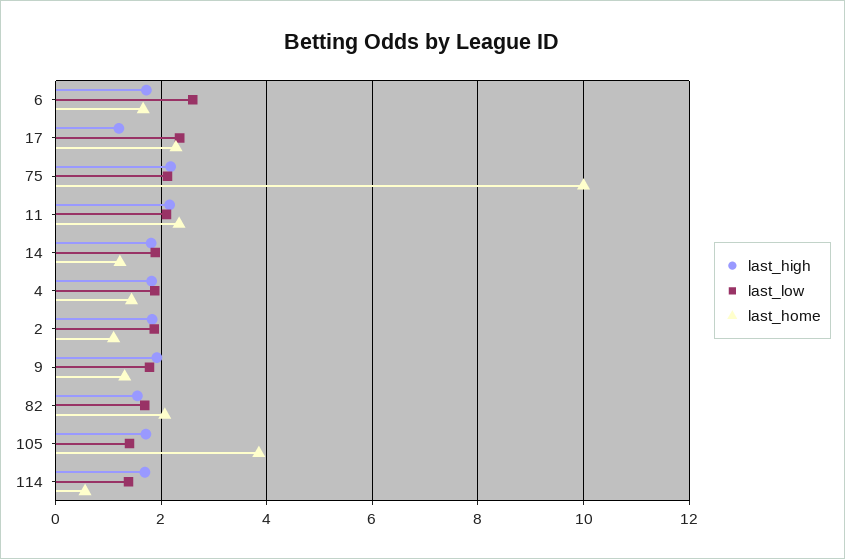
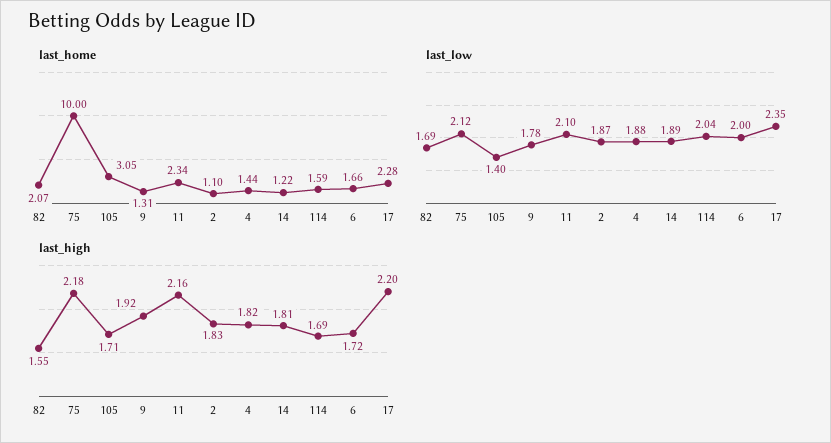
last_low, 6: 2.6 -> 2
last_high, 17: 1.2 -> 2.2
last_home, 105: 3.8 -> 3.05
last_low, 114: 1.4 -> 2.04
last_home, 114: 0.6 -> 1.59

